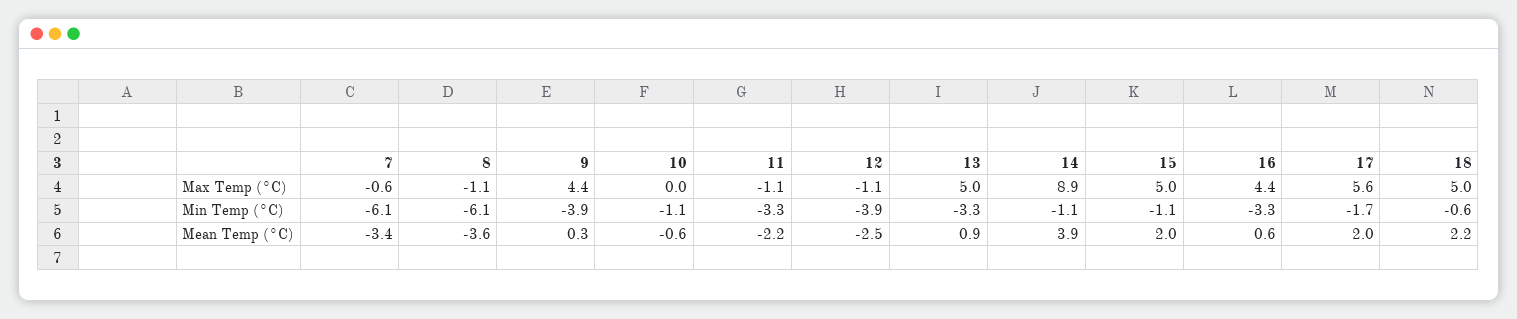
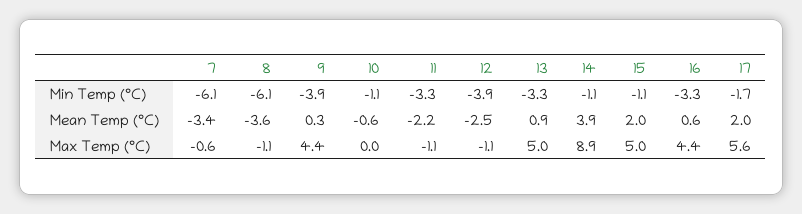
18, Max Temp (°C): 5 -> none
18, Min Temp (°C): -0.6 -> none
18, Mean Temp (°C): 2.2 -> none

